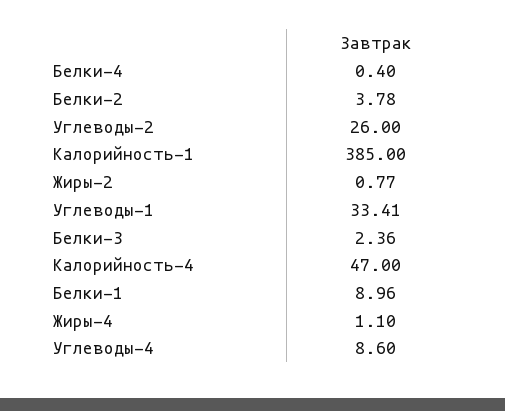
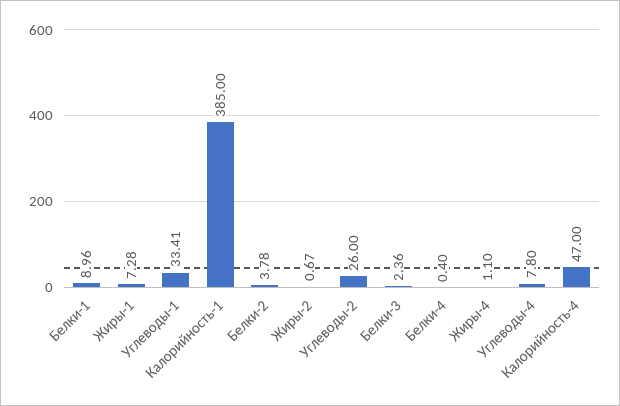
Жиры-2: 0.77 -> 0.67
Углеводы-4: 8.6 -> 7.8
Жиры-1: none -> 7.28

